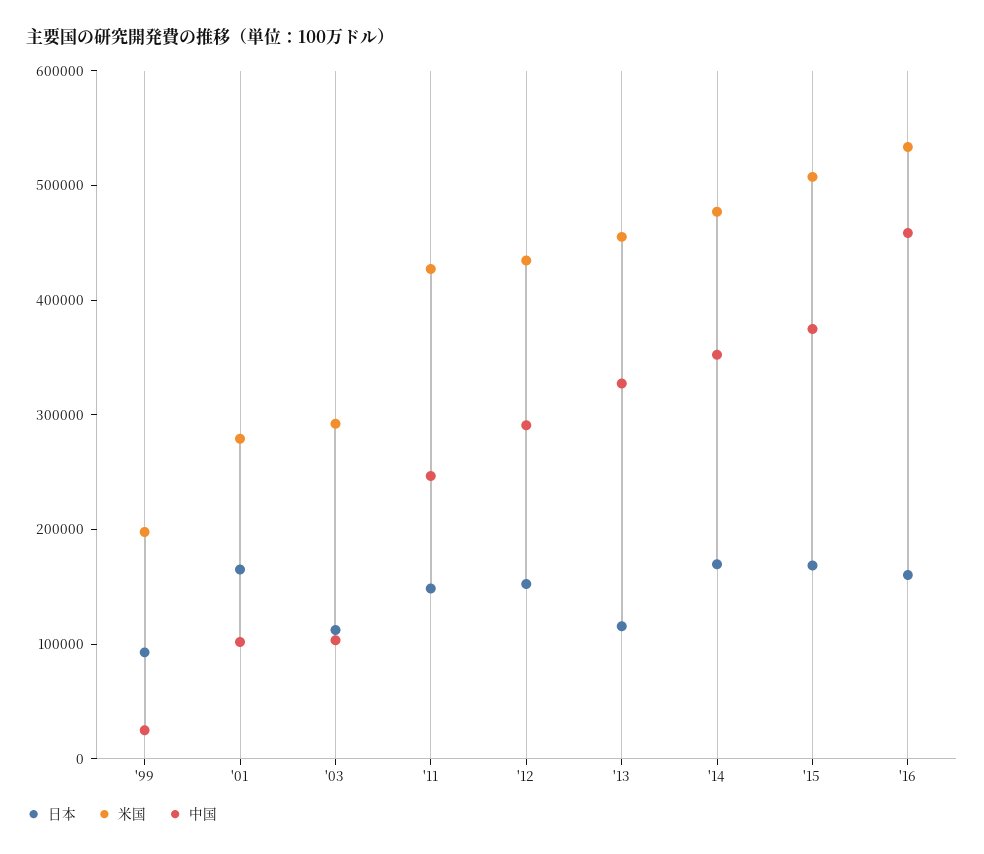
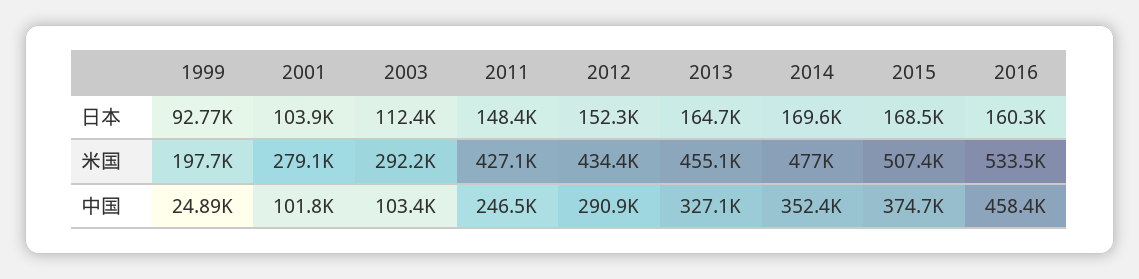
日本, '01: 160000 -> 103900
日本, '13: 120000 -> 164700

